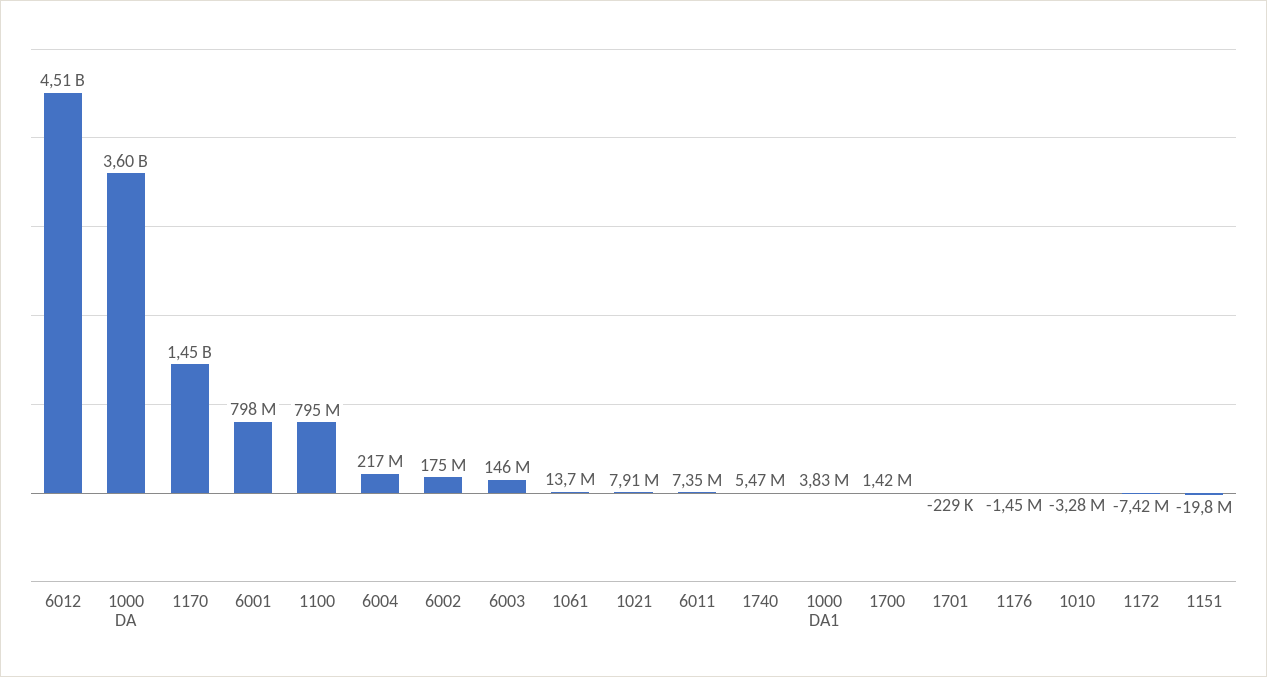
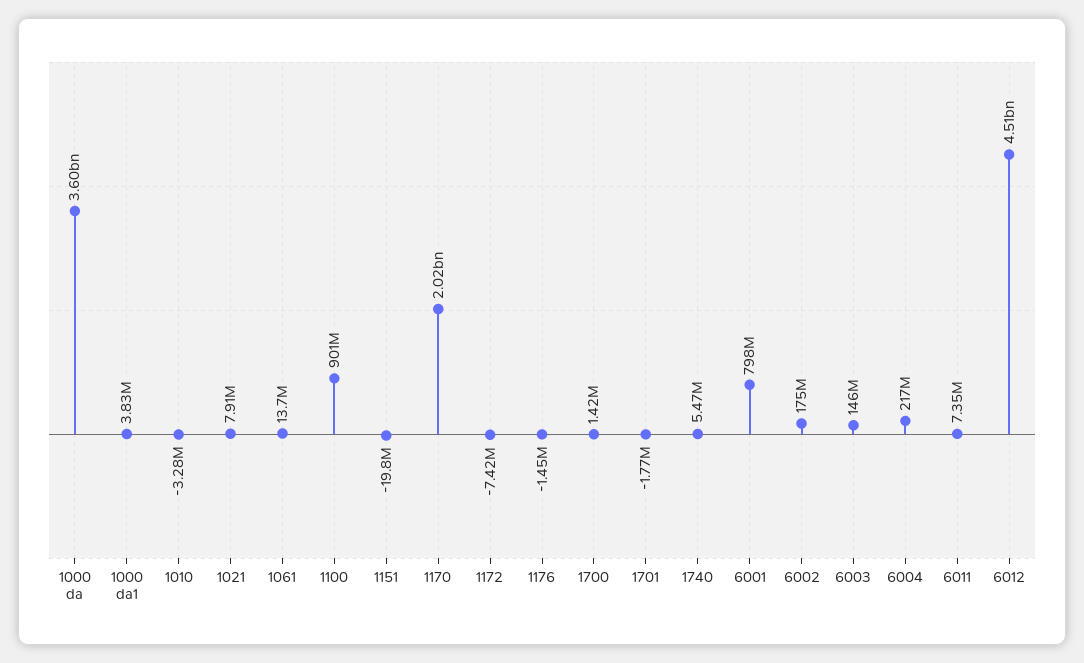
1170: 1450000000 -> 2020000000
1100: 795000000 -> 901000000
1701: -229000 -> -1770000

